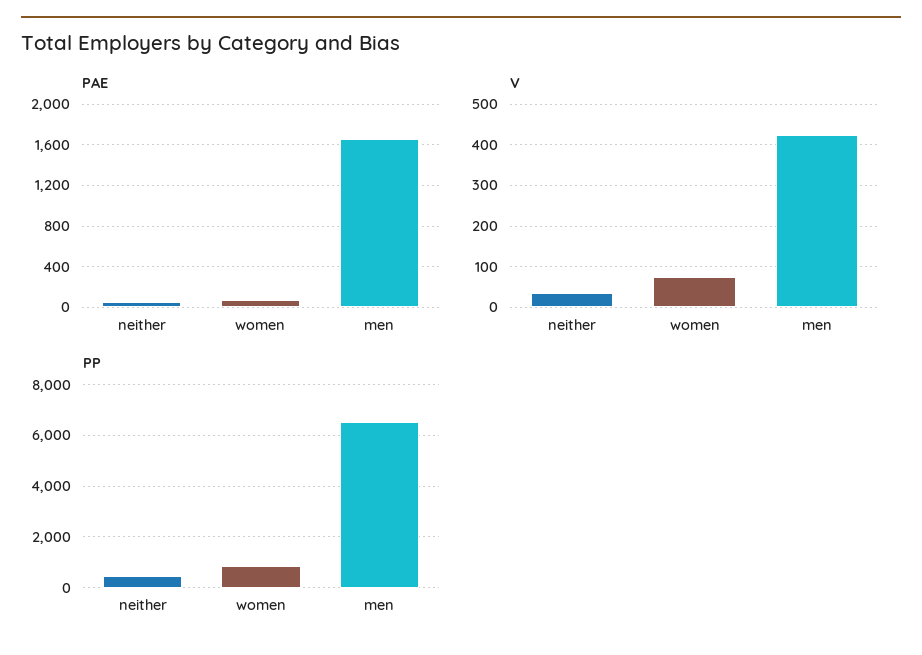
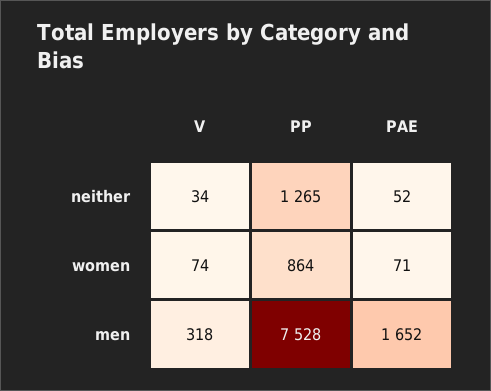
V, men: 420 -> 318
PP, neither: 500 -> 1265
PP, men: 6500 -> 7528

